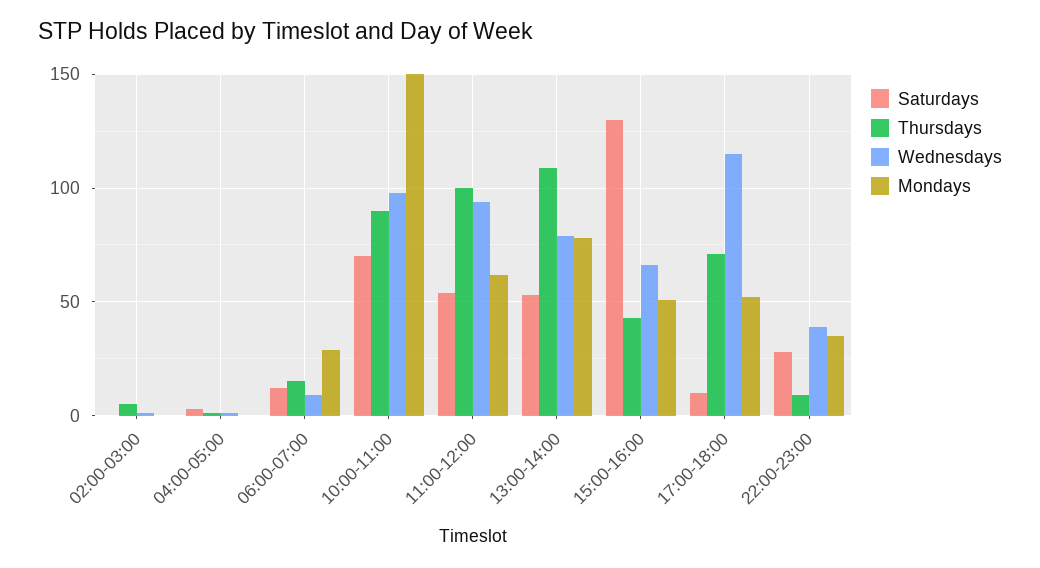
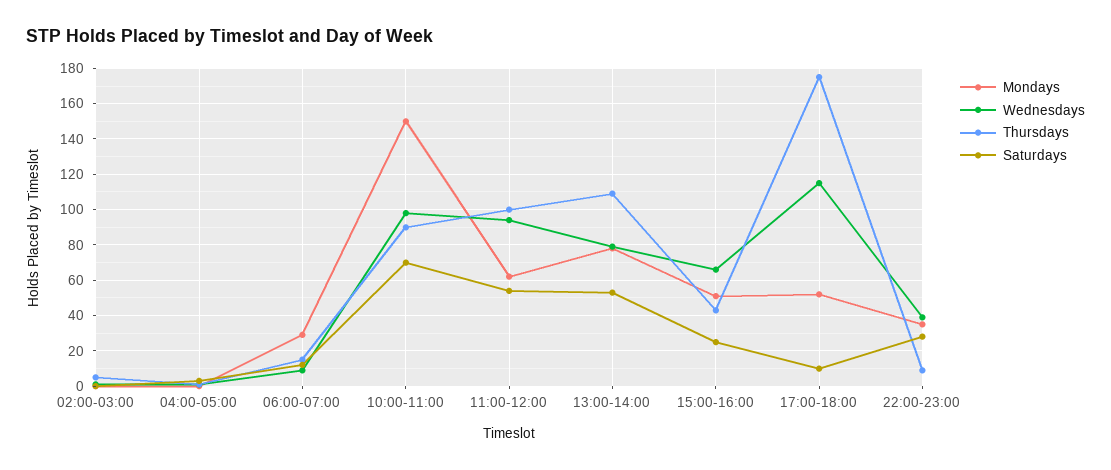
Saturdays, 15:00-16:00: 130 -> 25
Thursdays, 17:00-18:00: 70 -> 175

